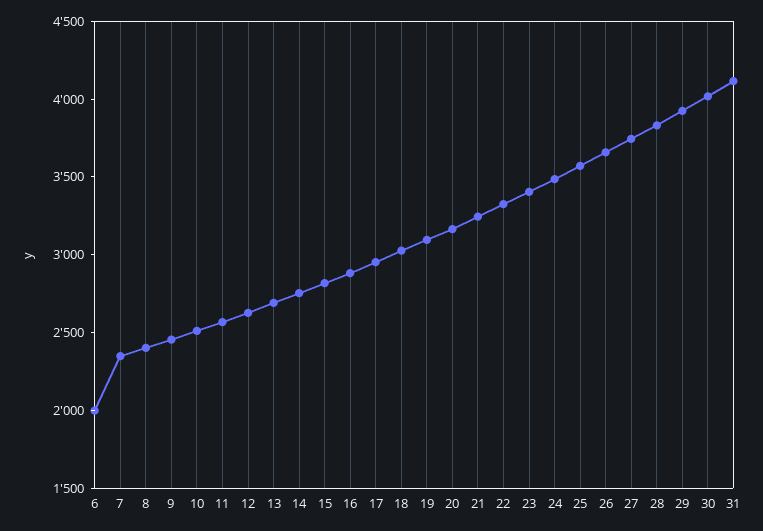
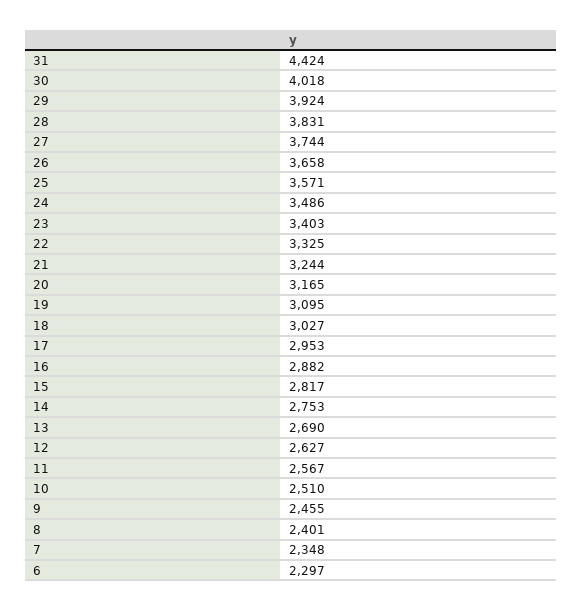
6: 2000 -> 2297
31: 4100 -> 4424

